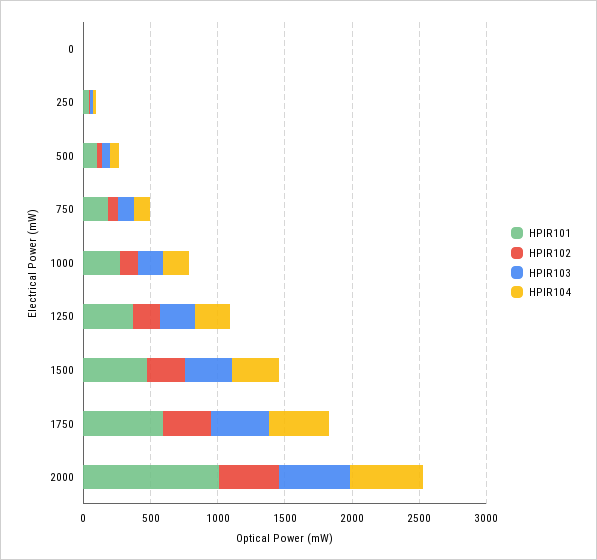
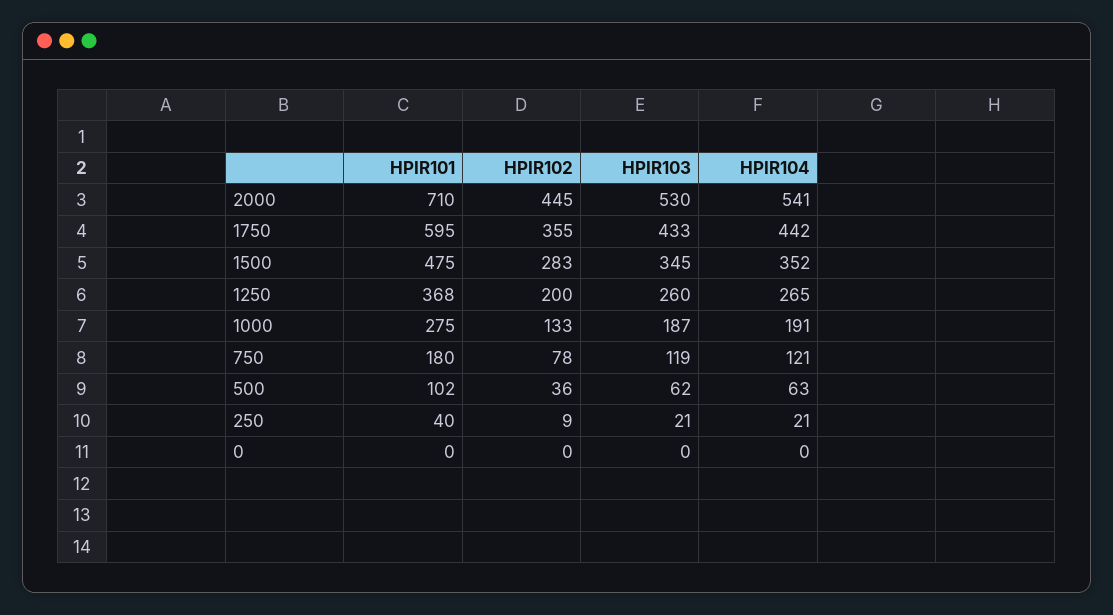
HPIR101, 2000: 1000 -> 710

